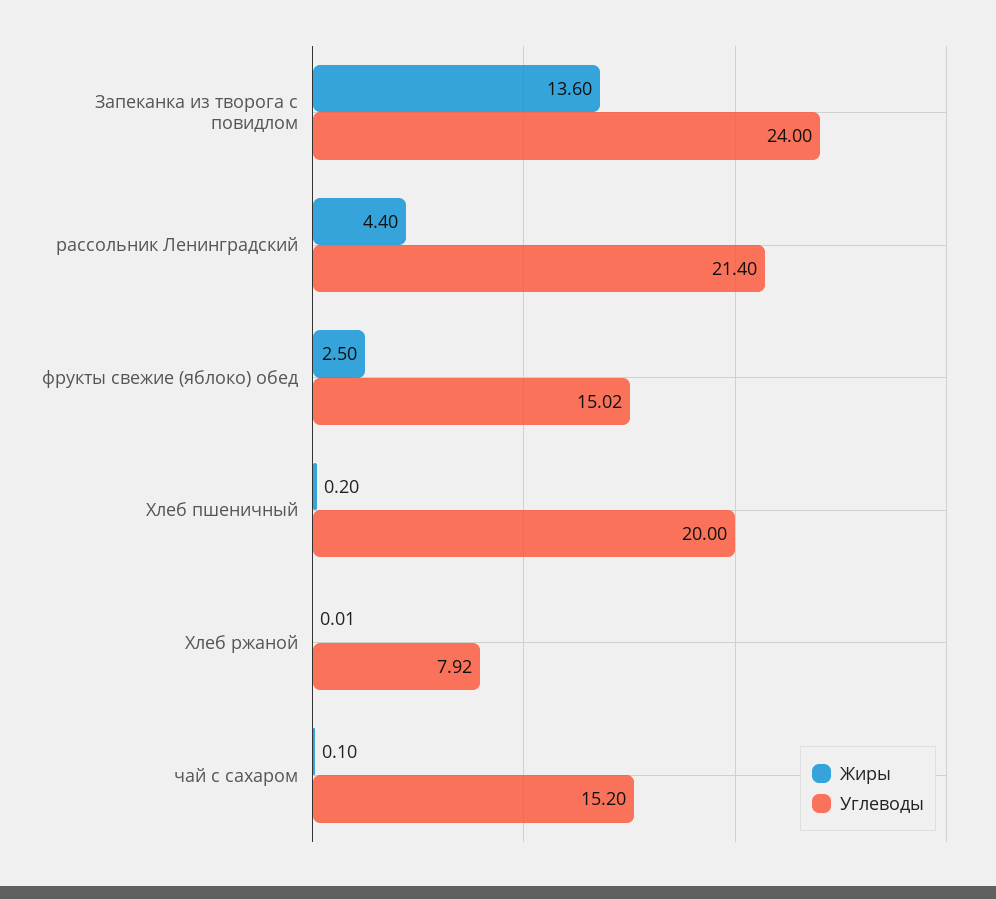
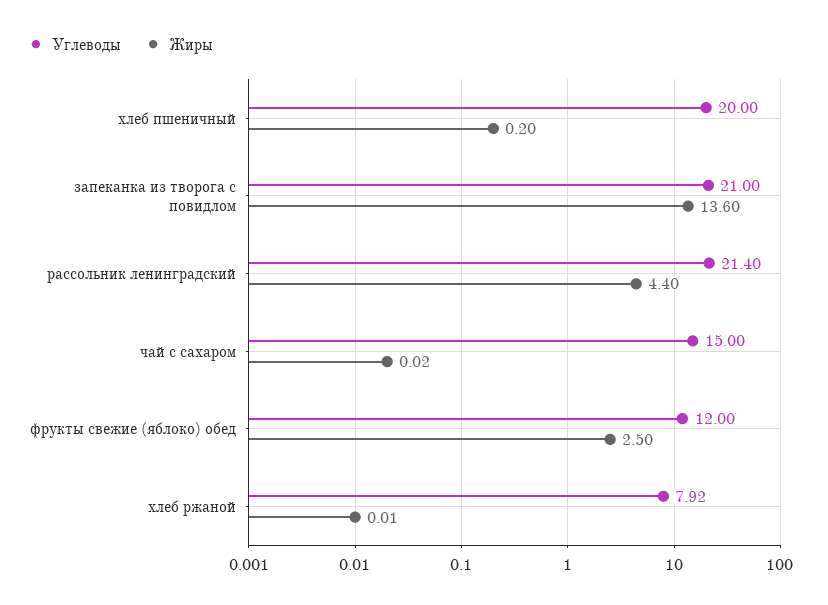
Углеводы, Запеканка из творога с повидлом: 24 -> 21
Углеводы, фрукты свежие (яблоко) обед: 15.02 -> 12
Жиры, чай с сахаром: 0.1 -> 0.02
Углеводы, чай с сахаром: 15.2 -> 15

